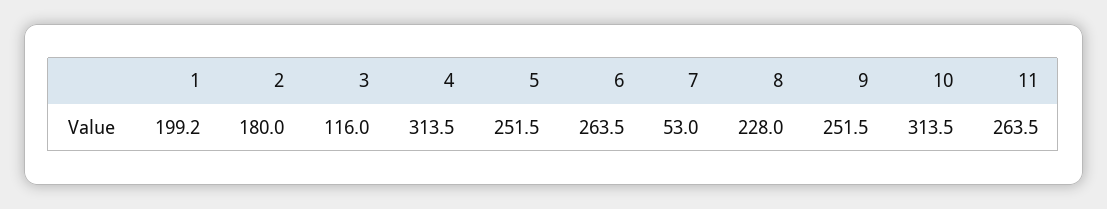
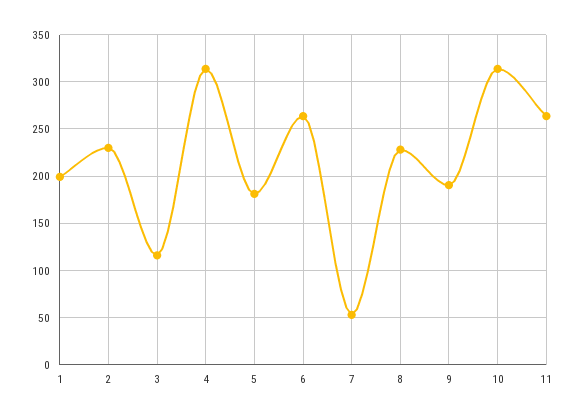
2: 180 -> 230
5: 251.5 -> 180
9: 251.5 -> 190

